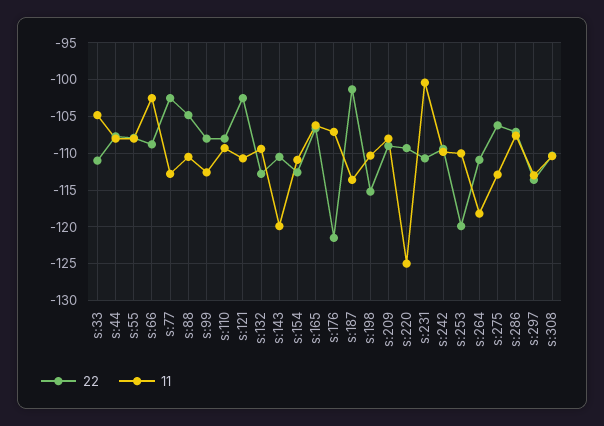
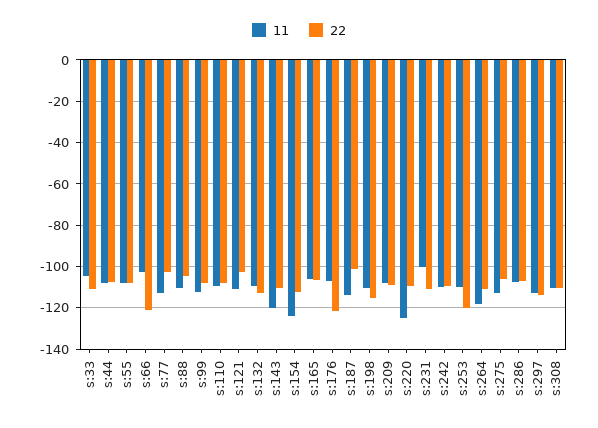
22, s:66: -109 -> -120
11, s:154: -111 -> -125

